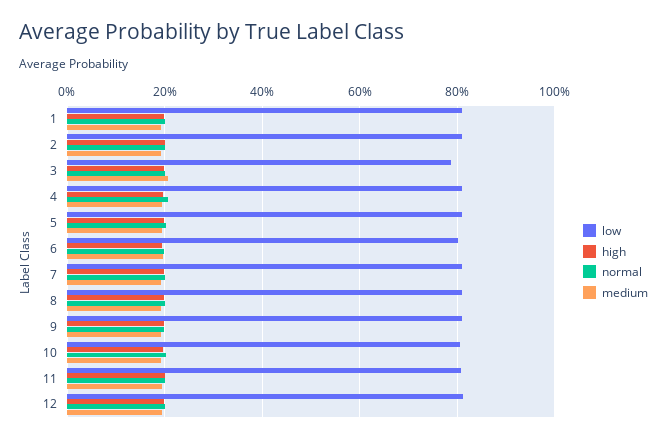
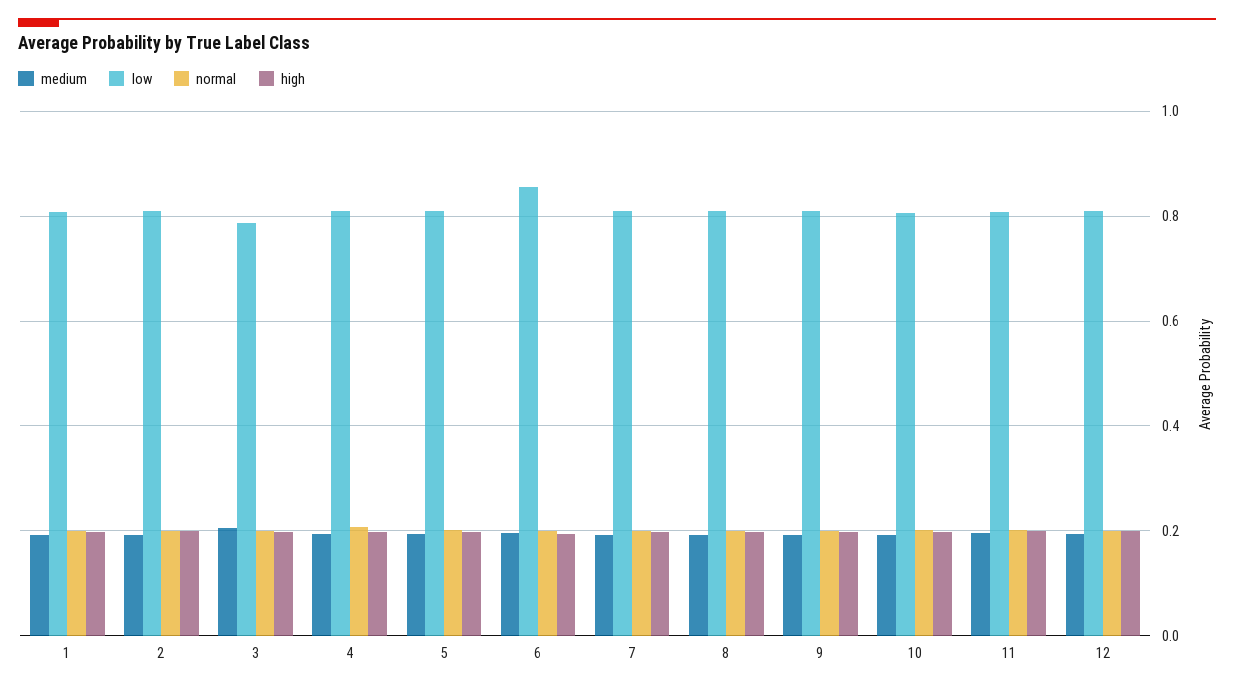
low, 6: 0.8 -> 0.86

